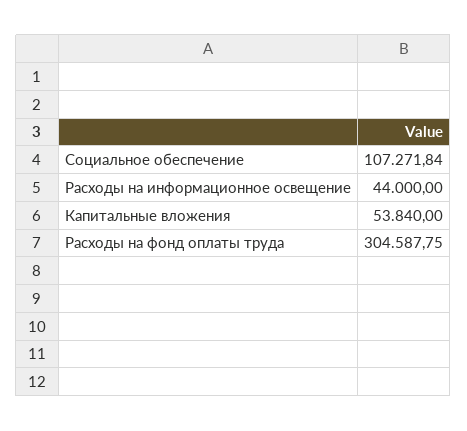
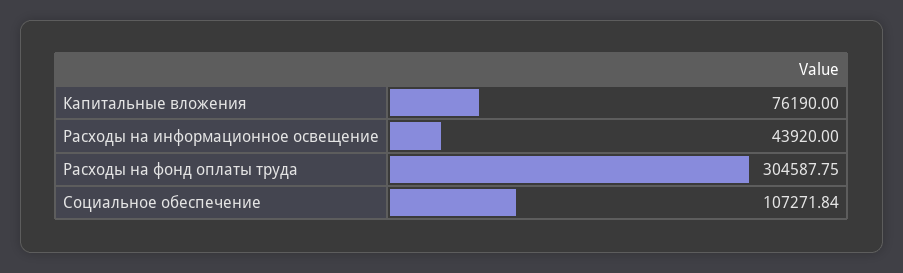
Расходы на информационное освещение: 44000 -> 43920
Капитальные вложения: 53840 -> 76190

